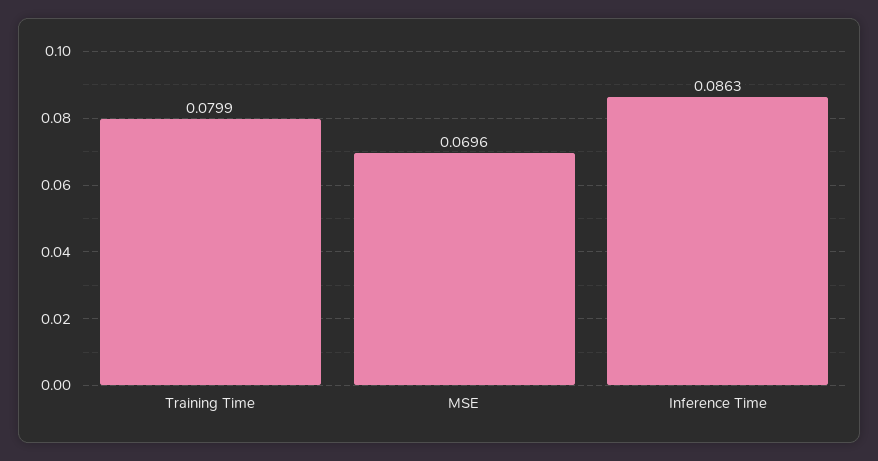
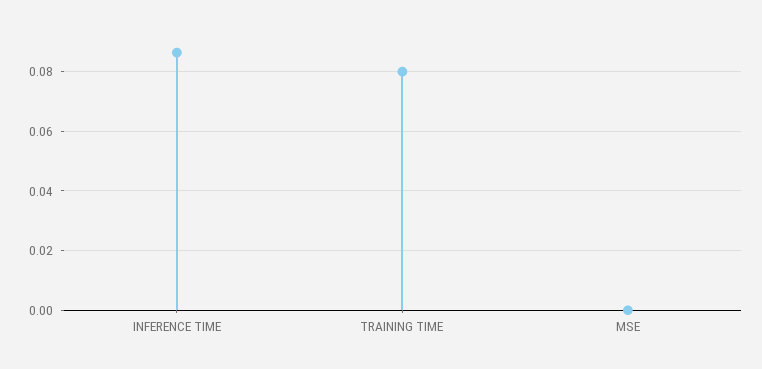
MSE: 0.0696 -> 0

